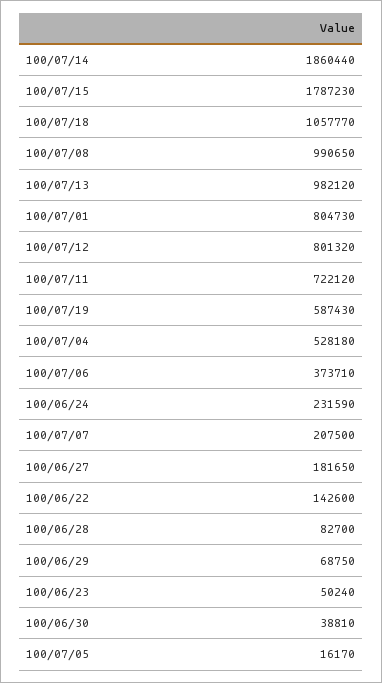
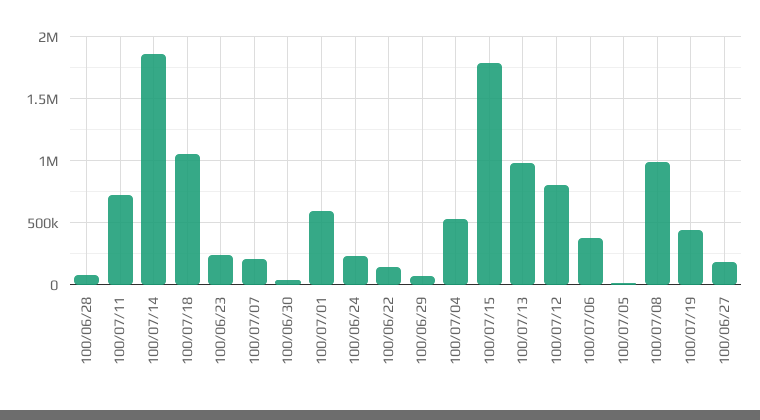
100/07/01: 804730 -> 600000
100/07/19: 587430 -> 450000
100/06/23: 50240 -> 250000

